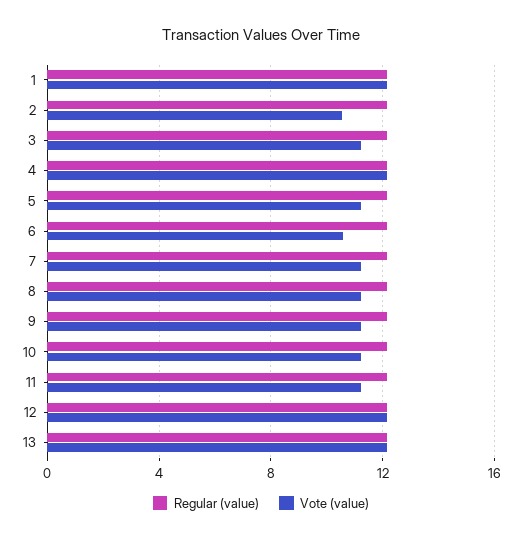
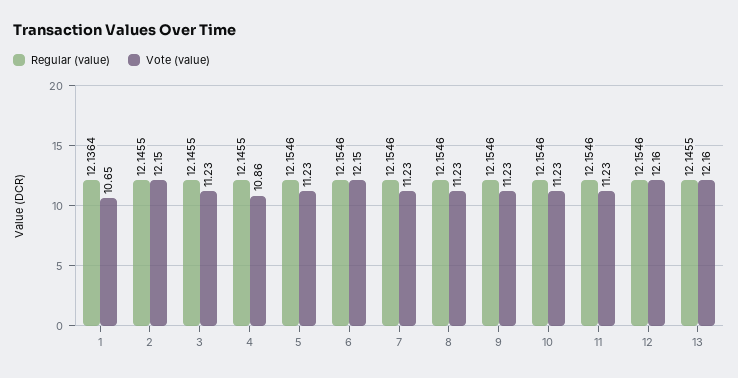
Vote (value), 1: 12 -> 10.65
Vote (value), 2: 10.5 -> 12.15
Vote (value), 4: 12 -> 10.86
Vote (value), 6: 10.5 -> 12.15

